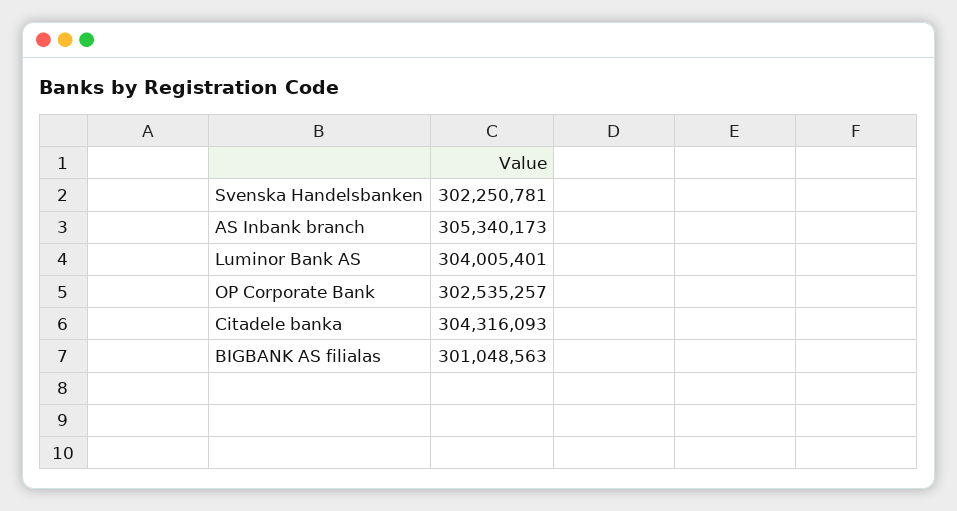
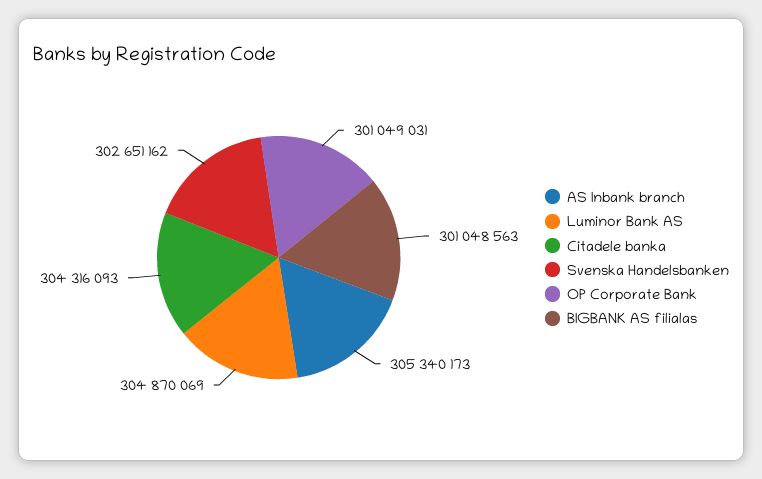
Svenska Handelsbanken: 302250781 -> 302651162
Luminor Bank AS: 304005401 -> 304870069
OP Corporate Bank: 302535257 -> 301049031

